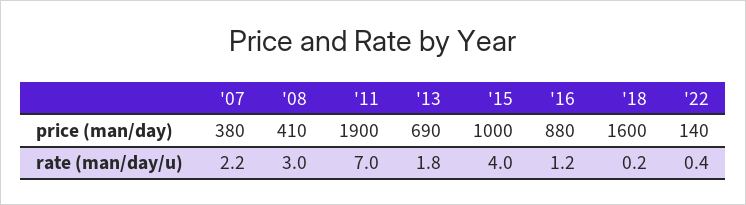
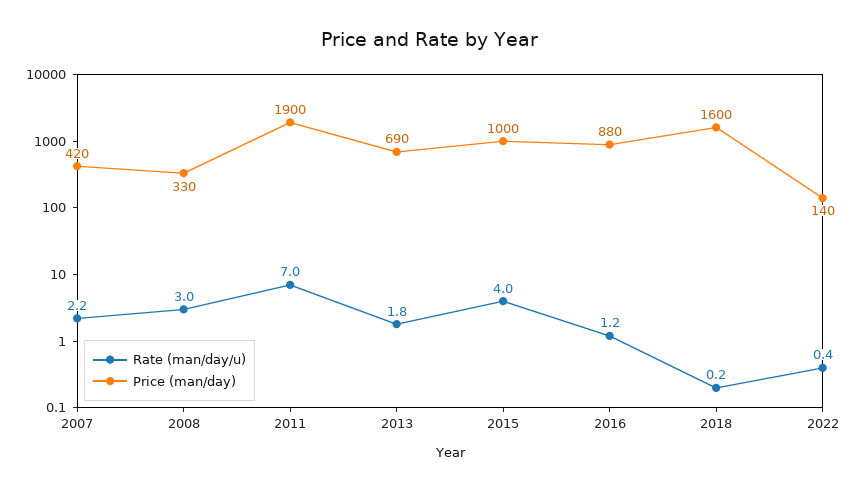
price (man/day), '07: 380 -> 420
price (man/day), '08: 410 -> 330

